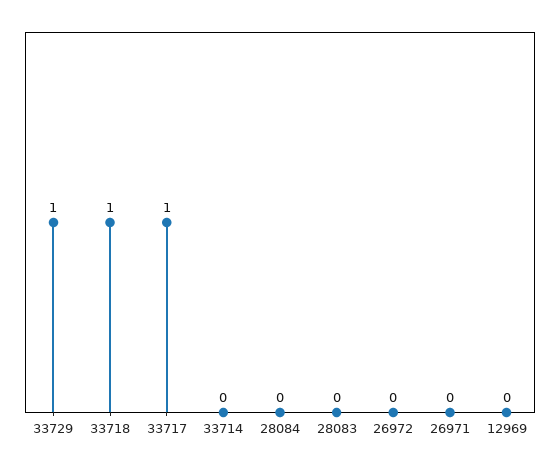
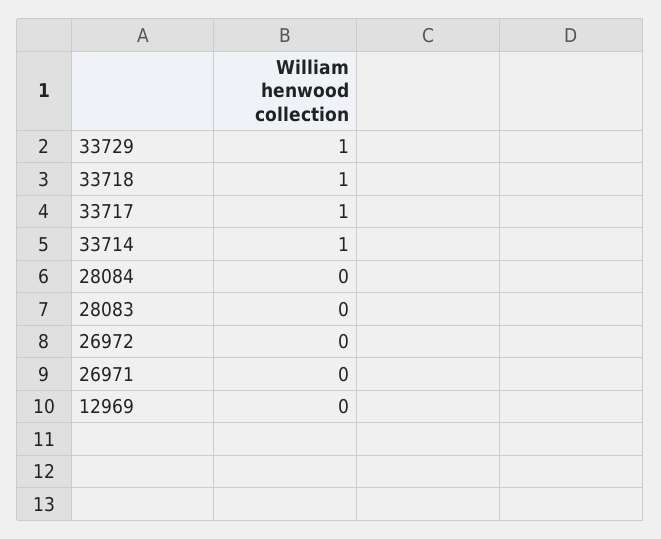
33714: 0 -> 1

